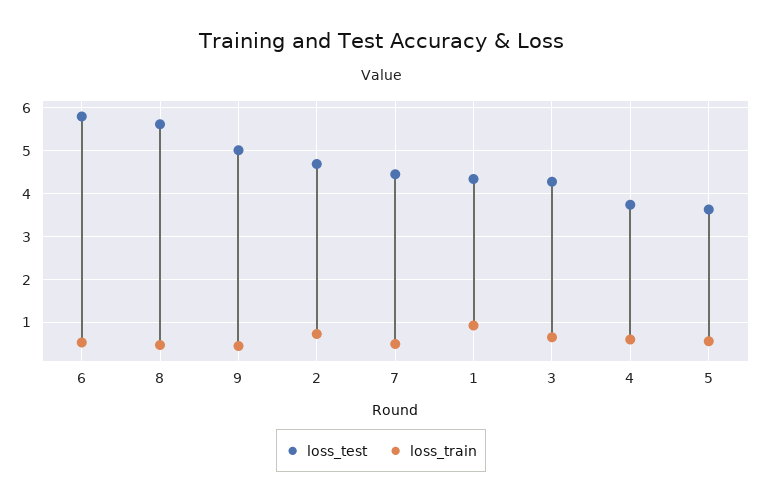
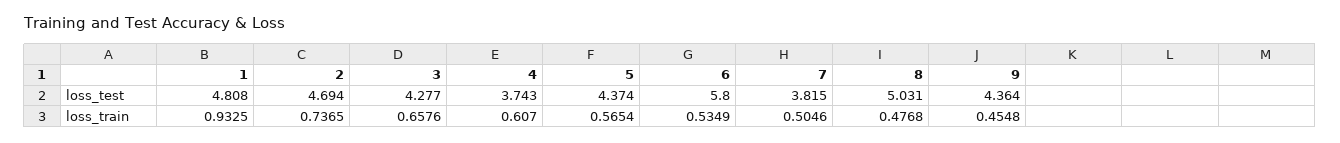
loss_test, 8: 5.6 -> 5.031
loss_test, 9: 5 -> 4.364
loss_test, 7: 4.4 -> 3.815
loss_test, 1: 4.4 -> 4.808
loss_test, 5: 3.6 -> 4.374

